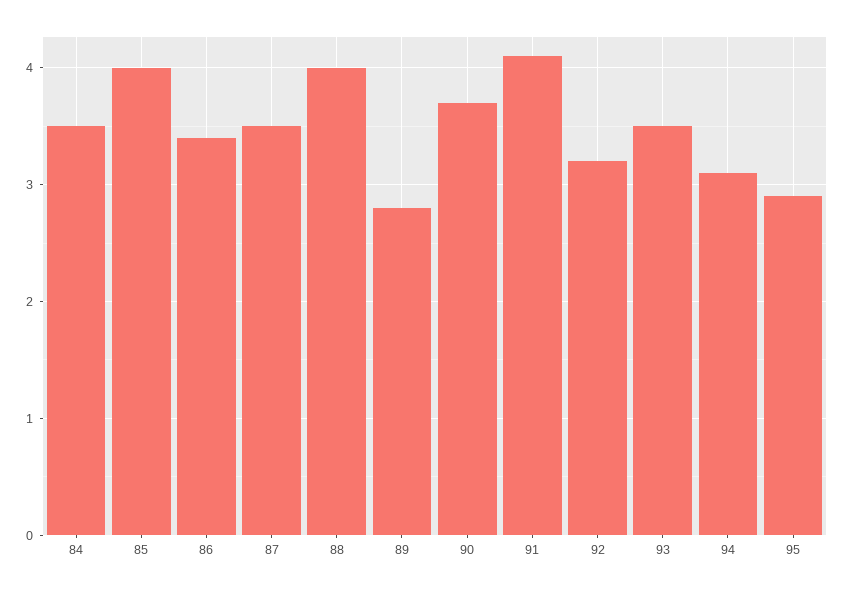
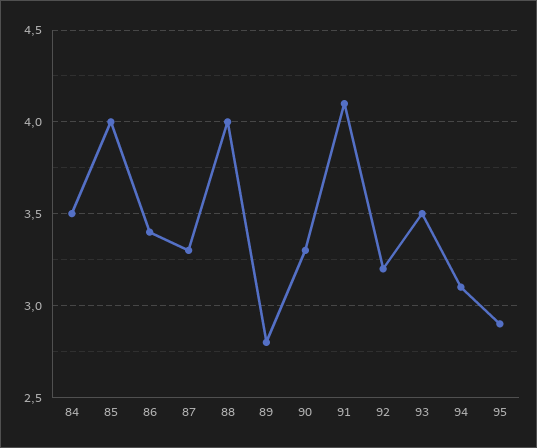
87: 3.5 -> 3.3
90: 3.7 -> 3.3

